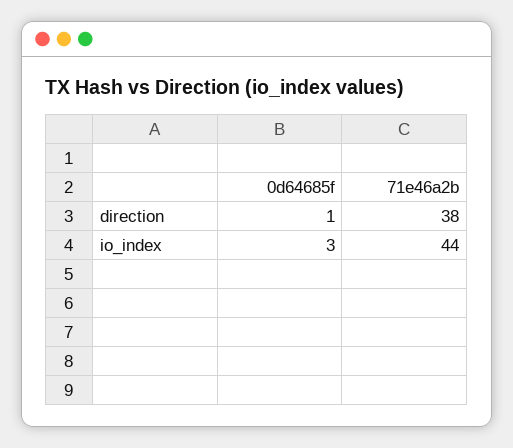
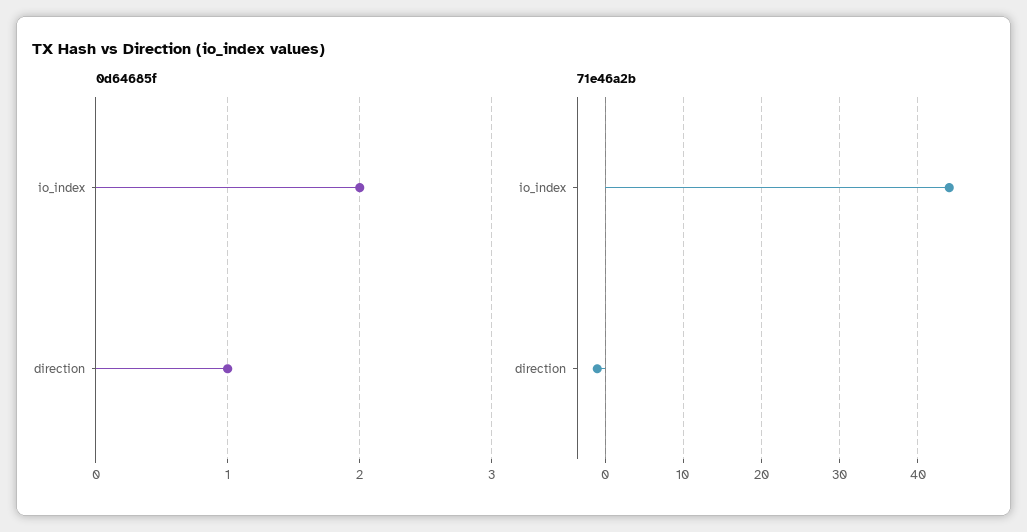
71e46a2b, direction: 38 -> -1
0d64685f, io_index: 3 -> 2

